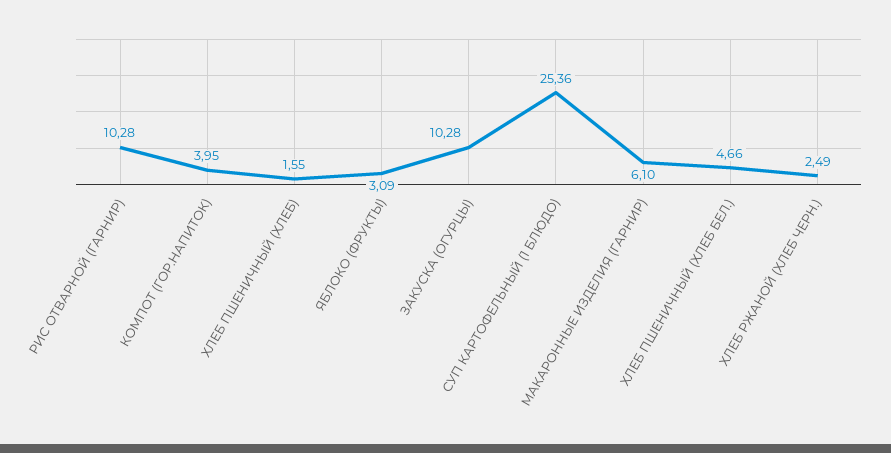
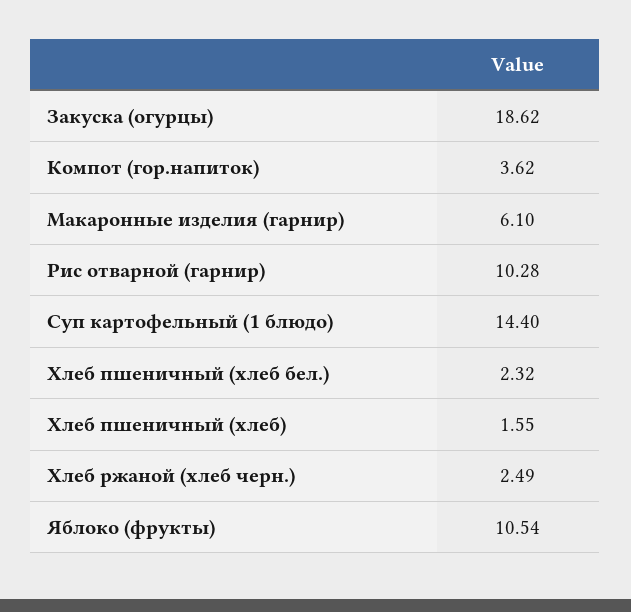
КОМПОТ (ГОР.НАПИТОК): 3.95 -> 3.62
ЯБЛОКО (ФРУКТЫ): 3.09 -> 10.54
ЗАКУСКА (ОГУРЦЫ): 10.28 -> 18.62
СУП КАРТОФЕЛЬНЫЙ (1 БЛЮДО): 25.36 -> 14.4
ХЛЕБ ПШЕНИЧНЫЙ (ХЛЕБ БЕЛ.): 4.66 -> 2.32

